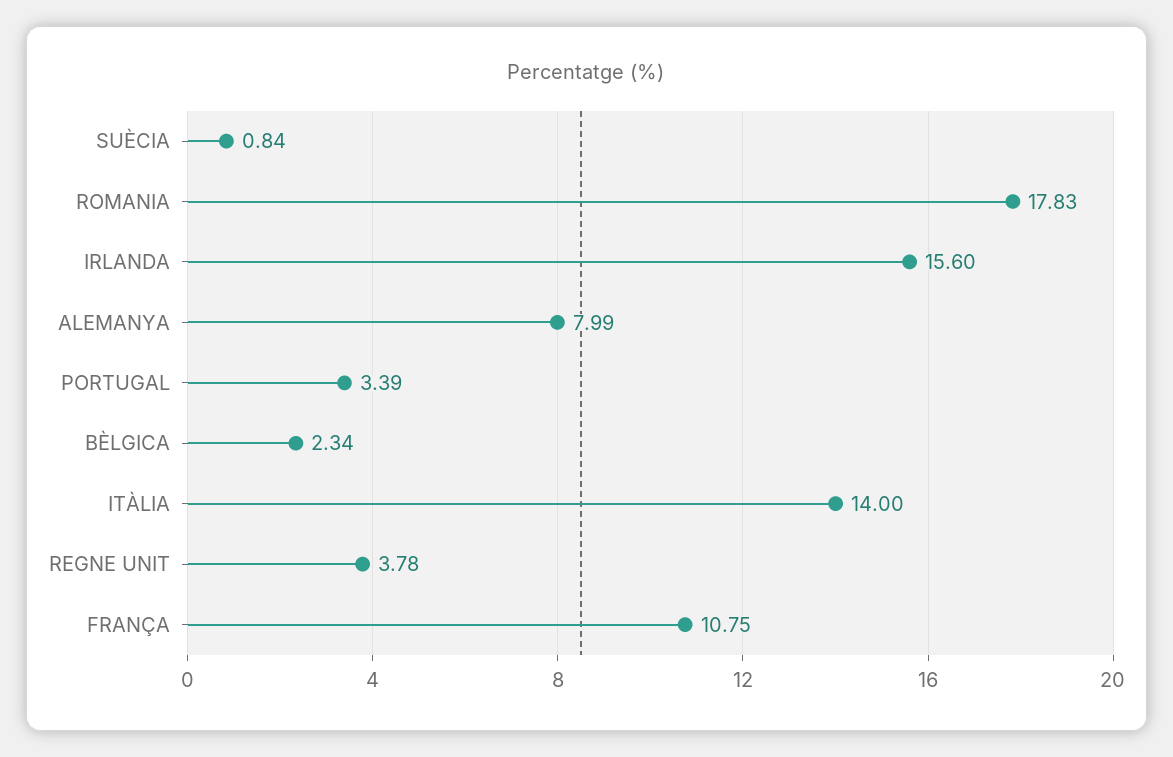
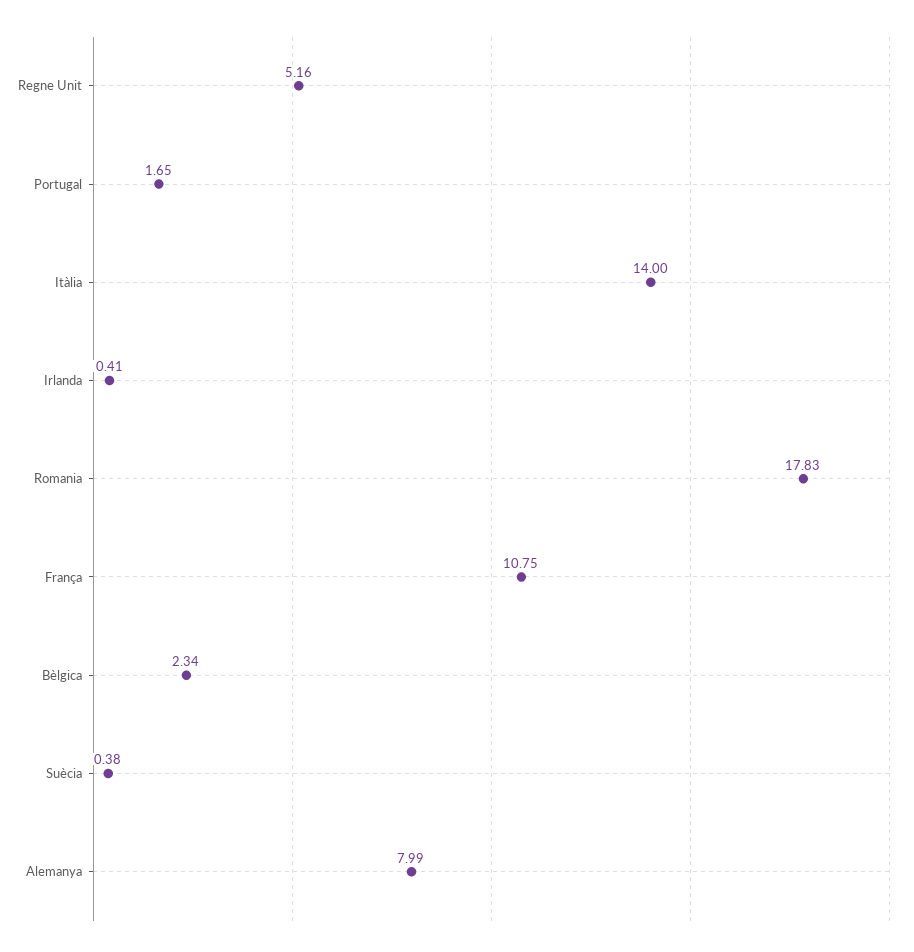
SUÈCIA: 0.84 -> 0.38
IRLANDA: 15.6 -> 0.41
PORTUGAL: 3.39 -> 1.65
REGNE UNIT: 3.78 -> 5.16

